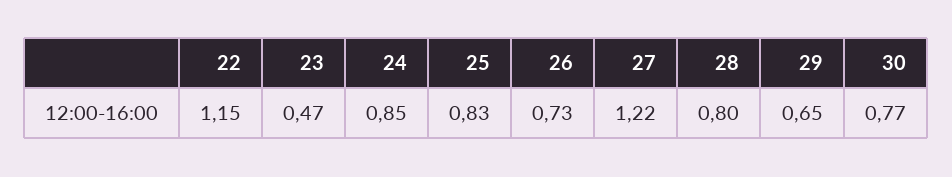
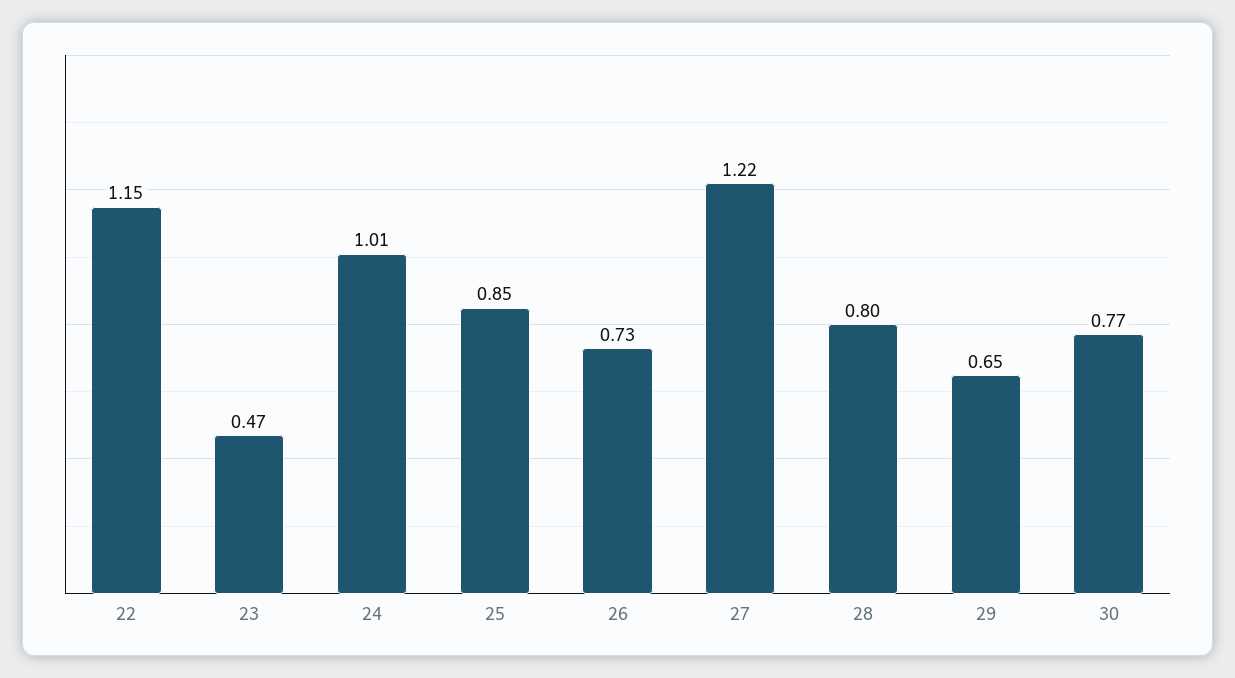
24: 0.85 -> 1.01
25: 0.83 -> 0.85

